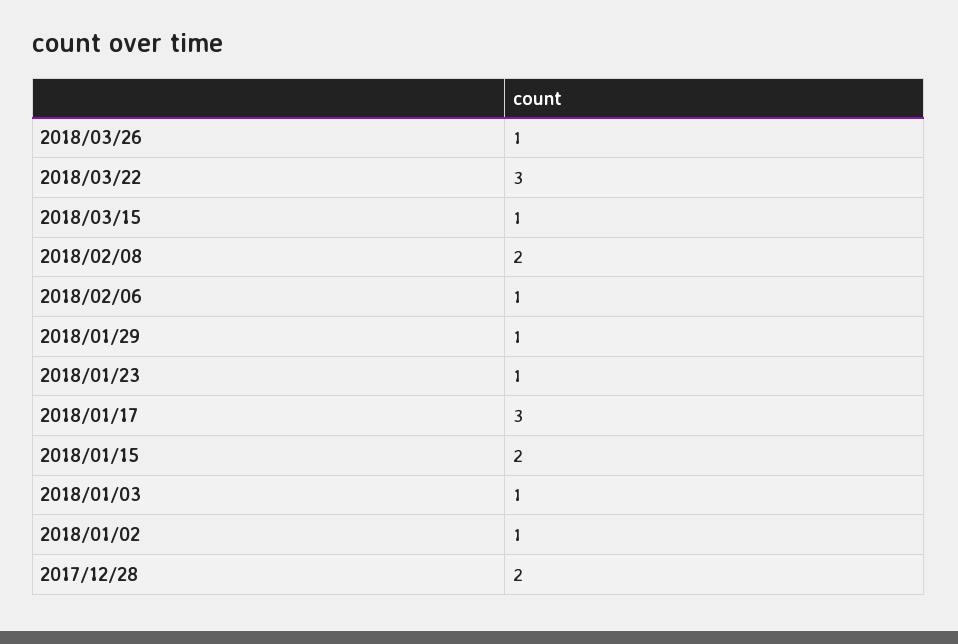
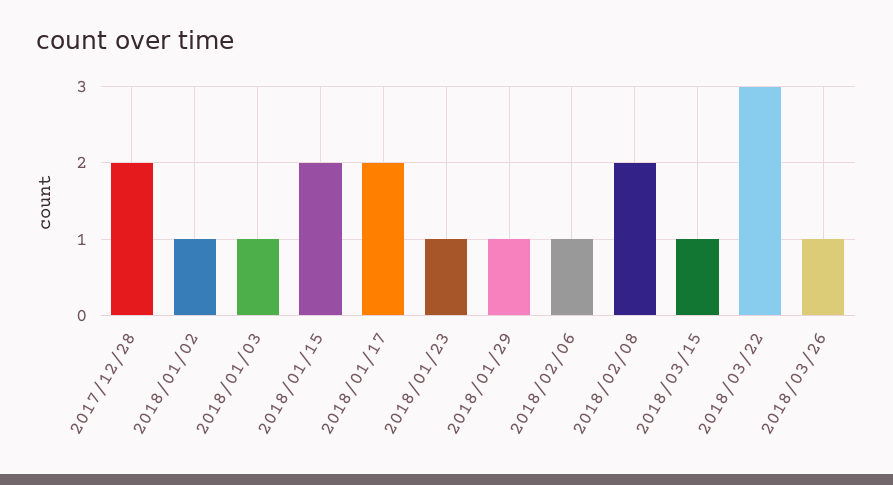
2018/01/17: 3 -> 2

